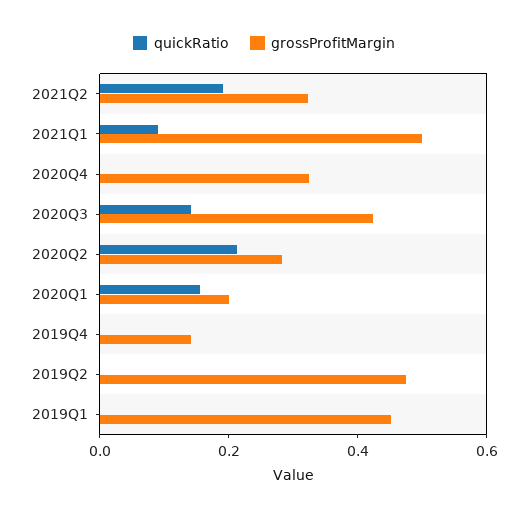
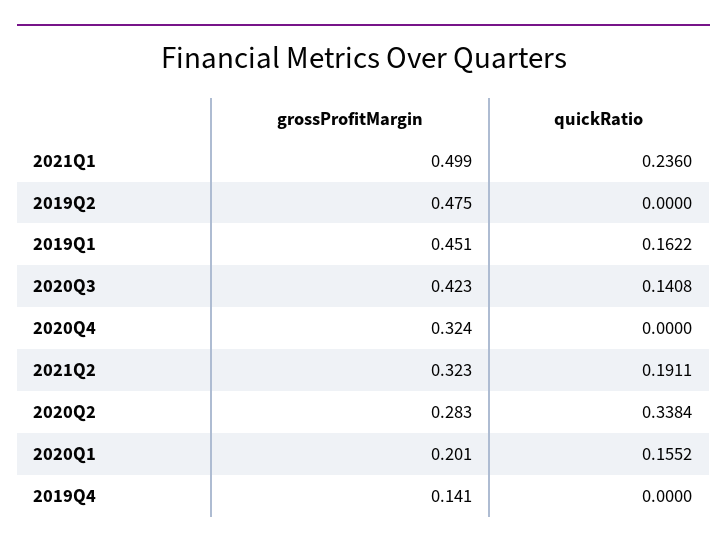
quickRatio, 2021Q1: 0.1 -> 0.236
quickRatio, 2020Q2: 0.2 -> 0.3384
quickRatio, 2019Q1: 0 -> 0.1622

